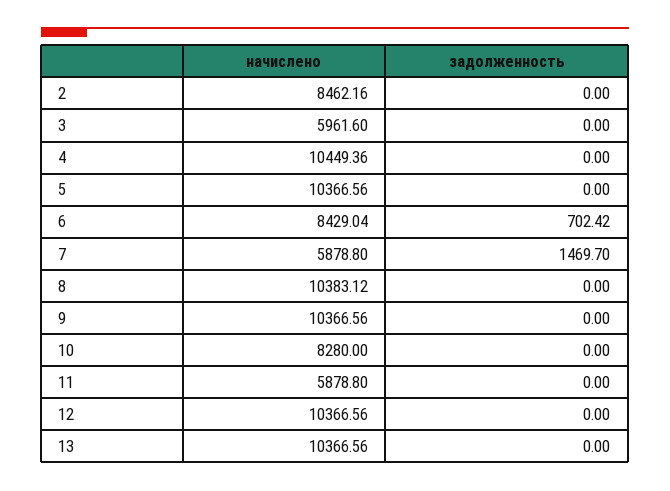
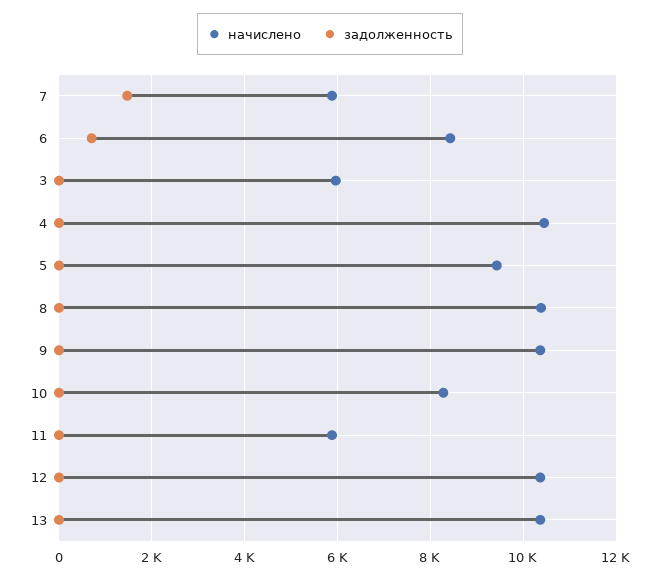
начислено, 2: 8462.16 -> none
задолженность, 2: 0 -> none
начислено, 5: 10366.56 -> 9400

